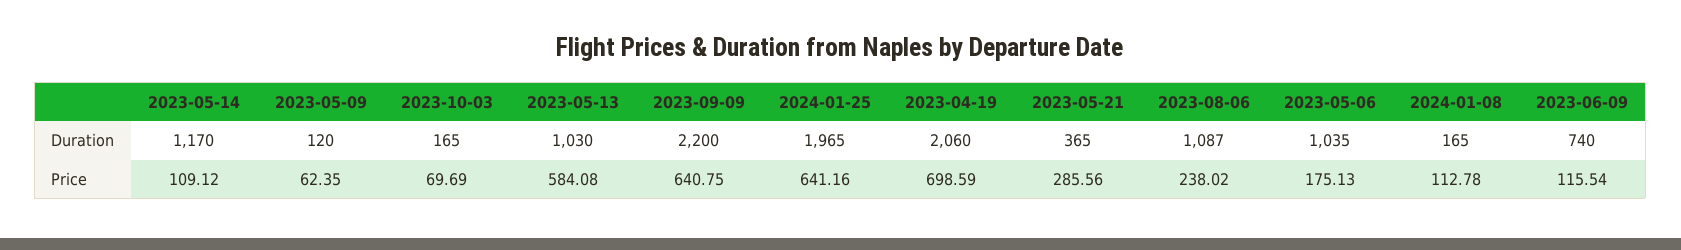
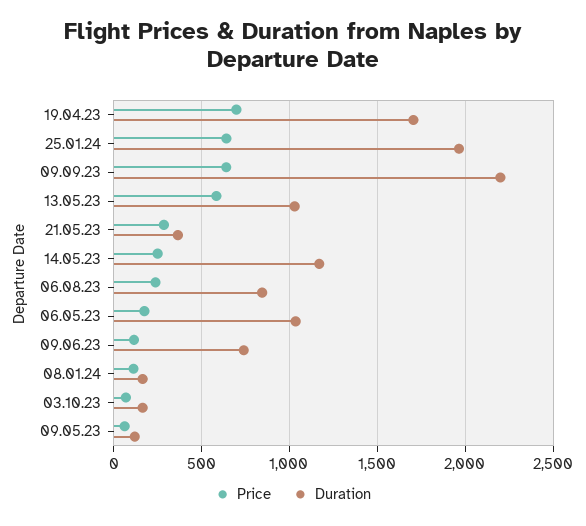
Duration, 2023-04-19: 2060 -> 1700
Duration, 2023-08-06: 1087 -> 850
Price, 2023-05-14: 109.12 -> 250

